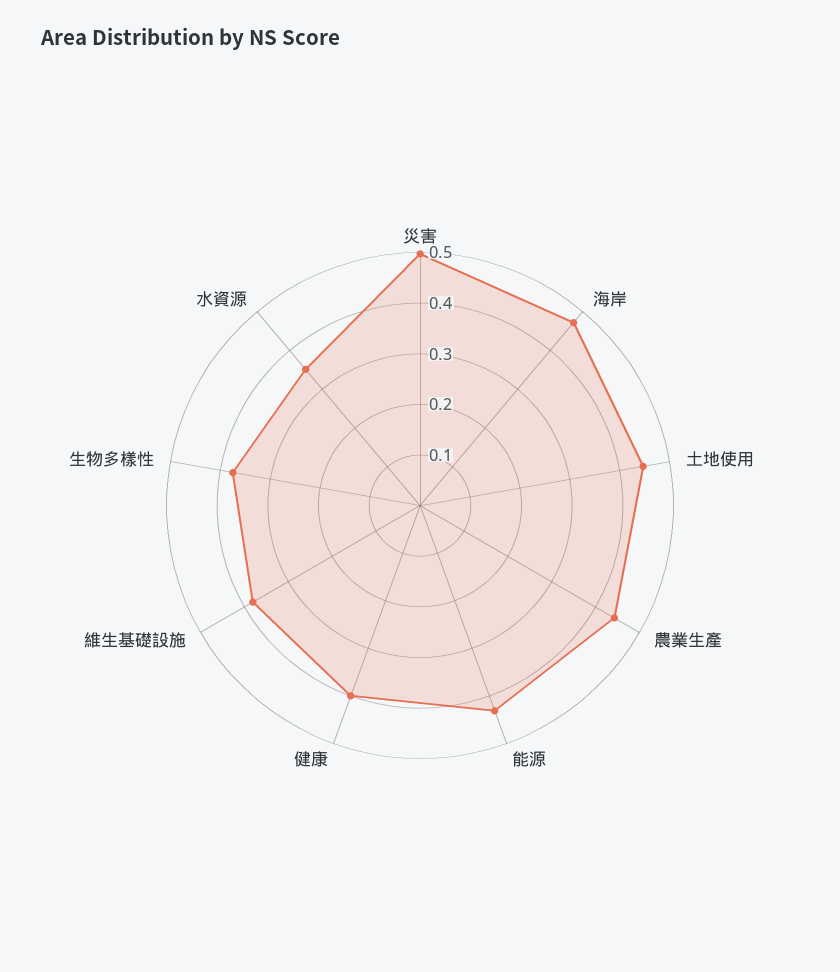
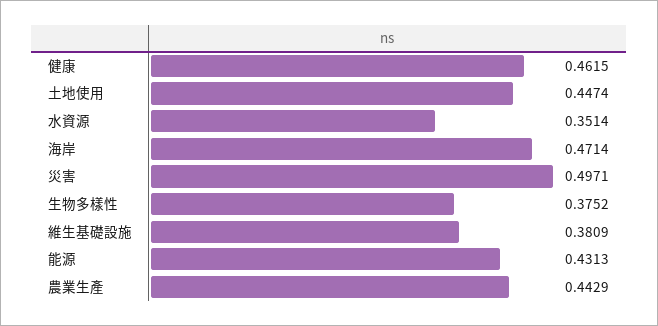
健康: 0.4 -> 0.4615

